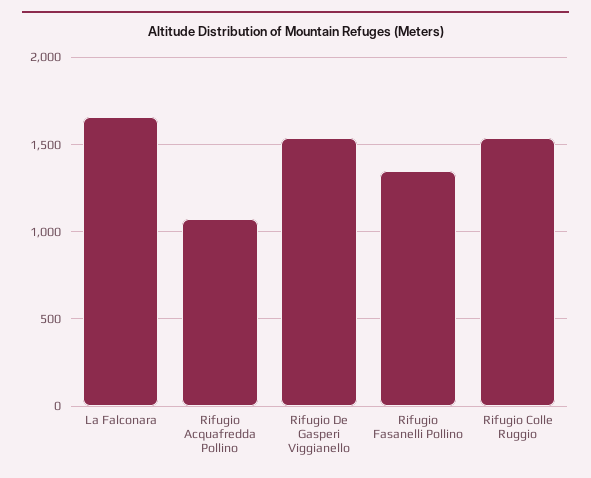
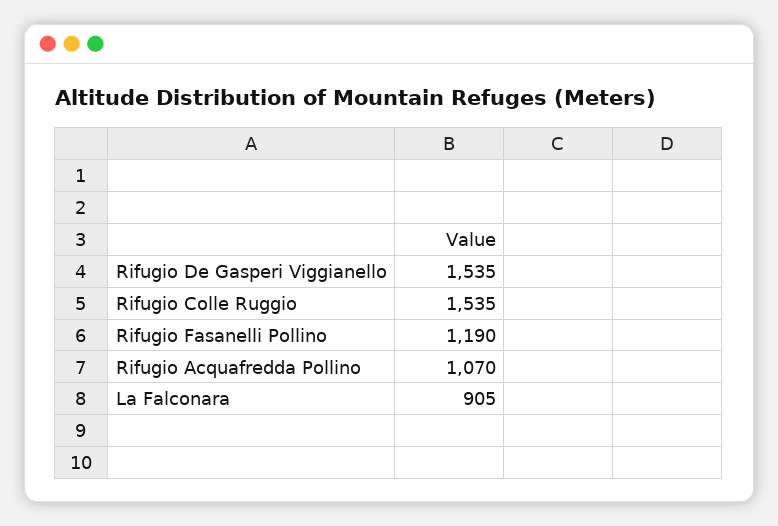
La Falconara: 1650 -> 905
Rifugio Fasanelli Pollino: 1350 -> 1190

